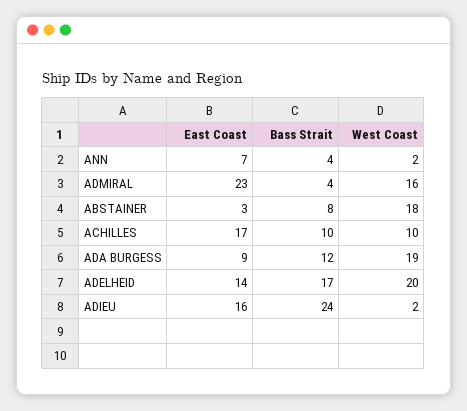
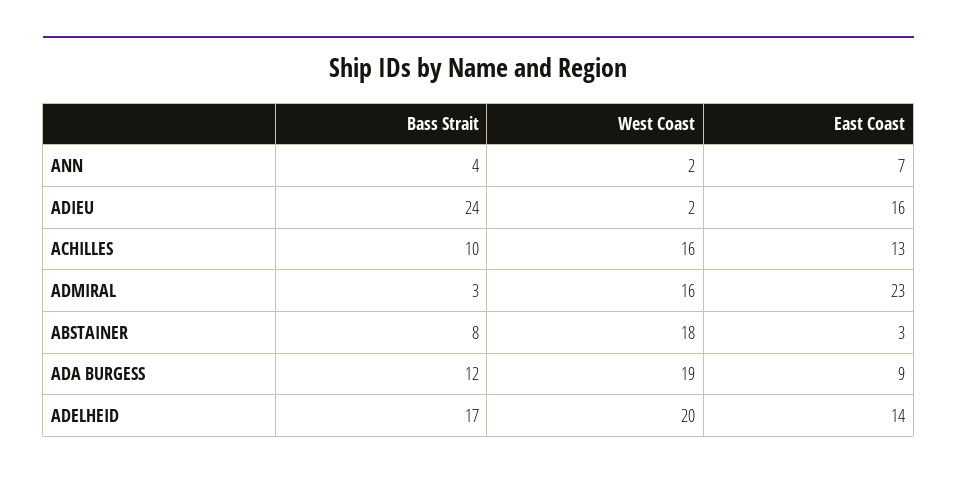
Bass Strait, ADMIRAL: 4 -> 3
East Coast, ACHILLES: 17 -> 13
West Coast, ACHILLES: 10 -> 16

